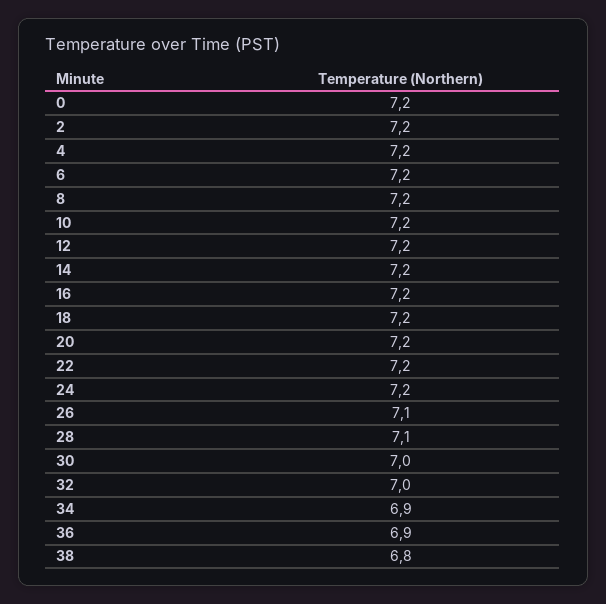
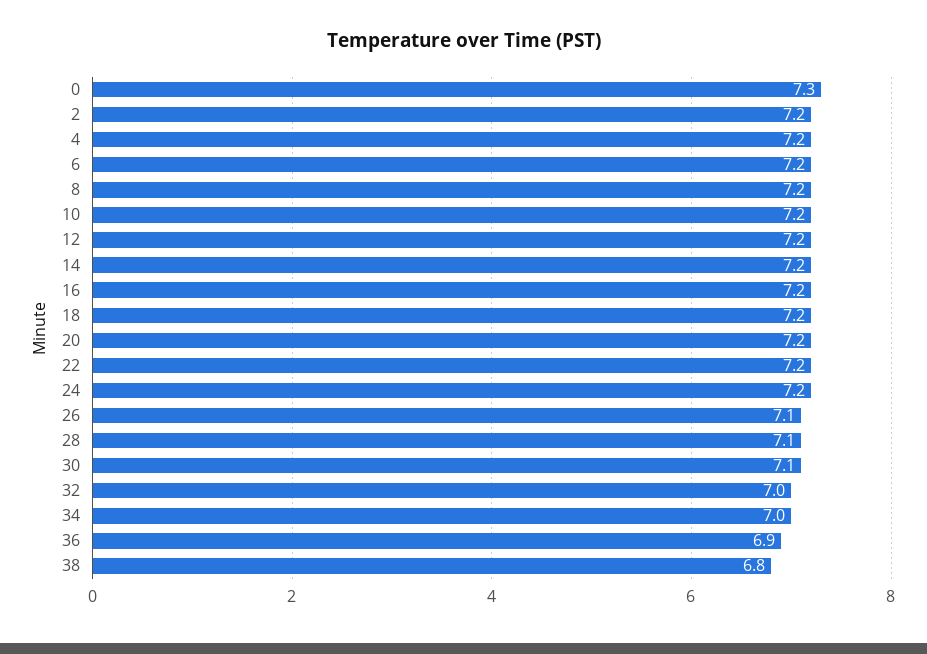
0: 7.2 -> 7.3
30: 7 -> 7.1
34: 6.9 -> 7

